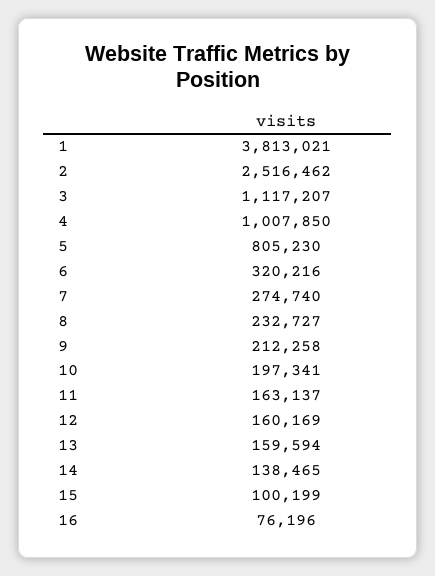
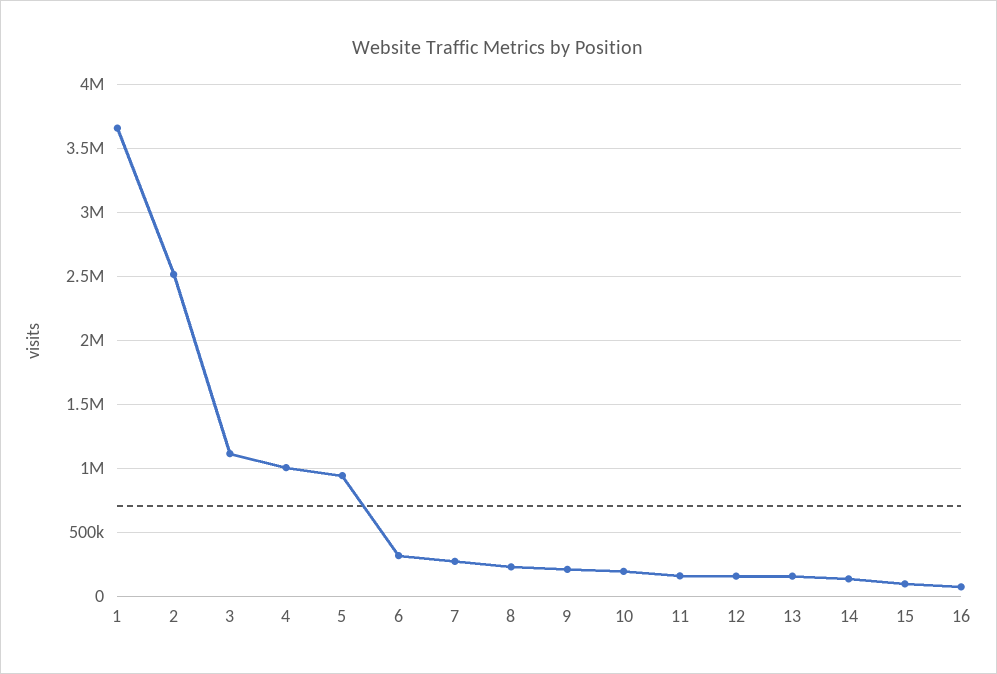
1: 3813021 -> 3650000
5: 805230 -> 950000

